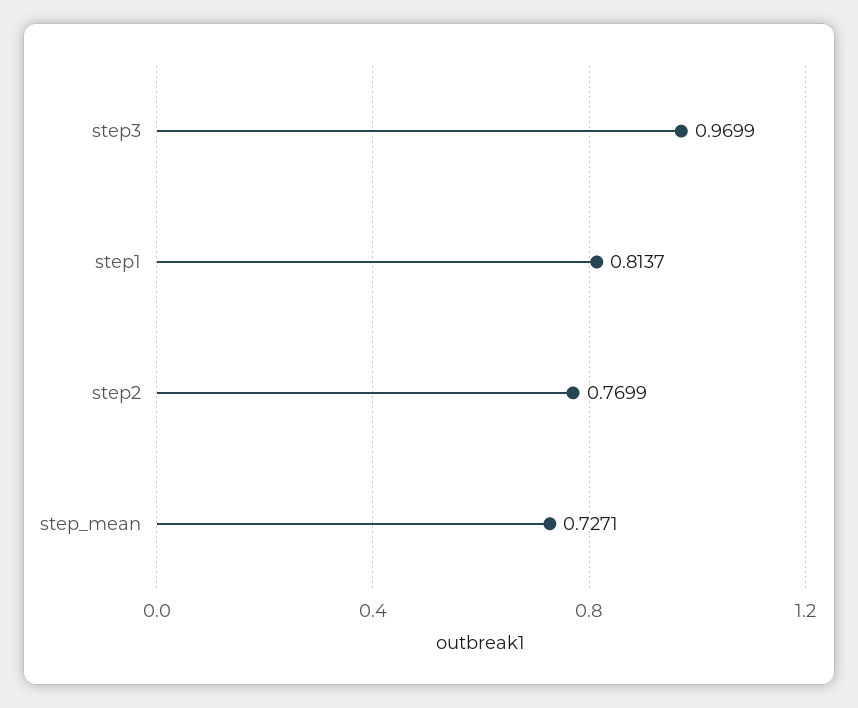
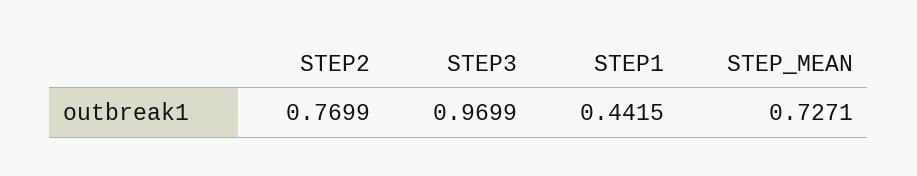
step1: 0.8137 -> 0.4415

